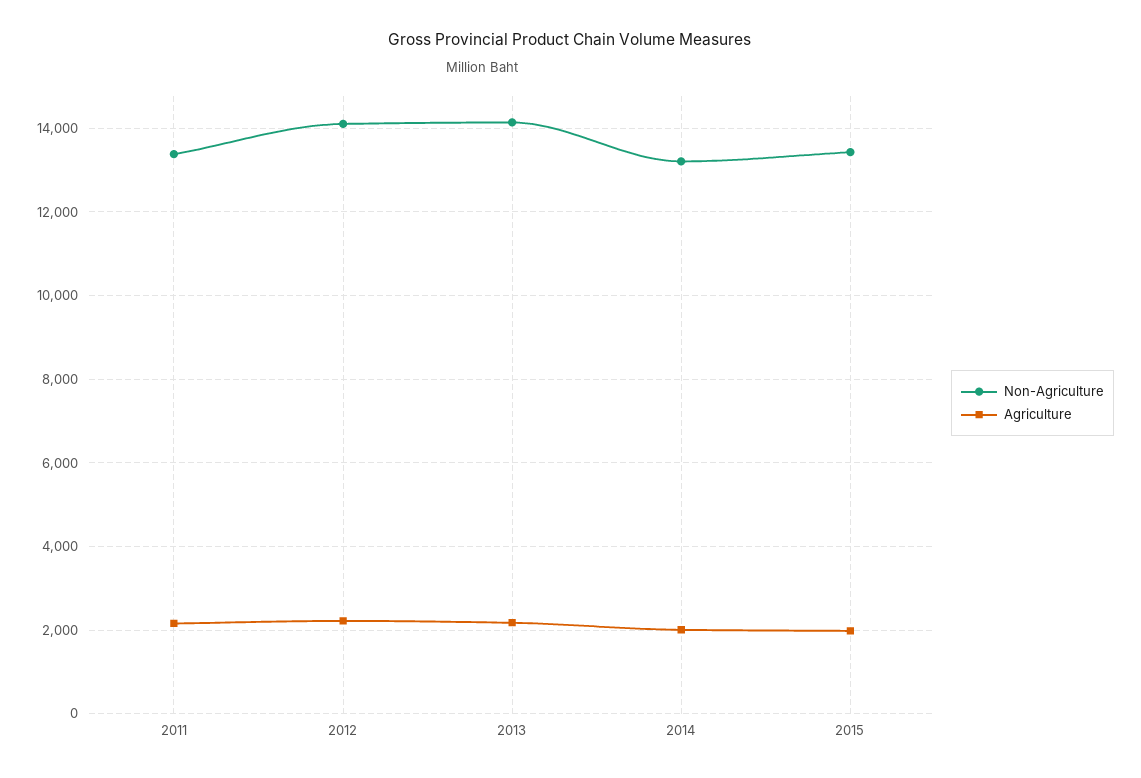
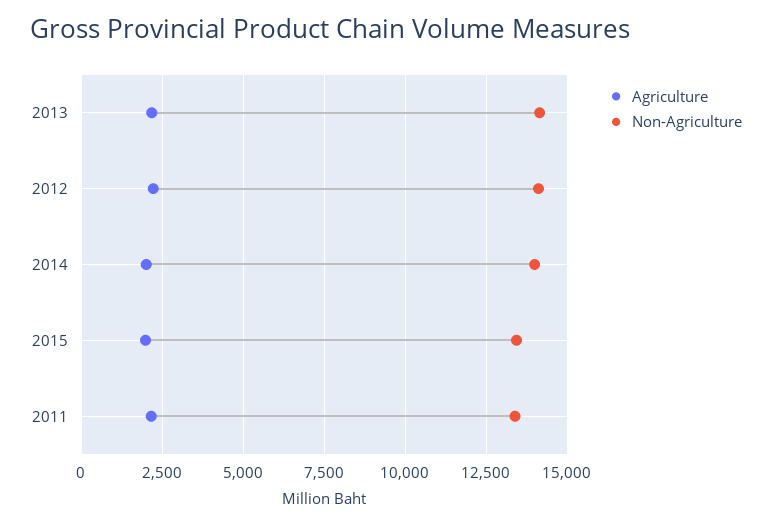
Non-Agriculture, 2014: 13200 -> 14000

